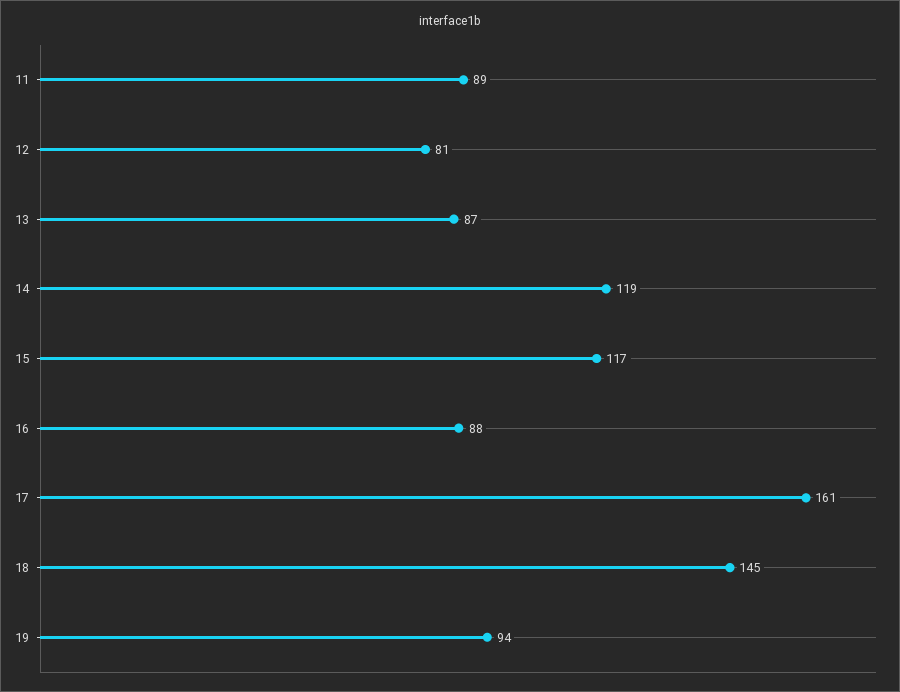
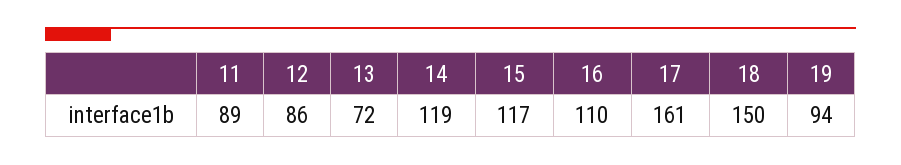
12: 81 -> 86
13: 87 -> 72
16: 88 -> 110
18: 145 -> 150

